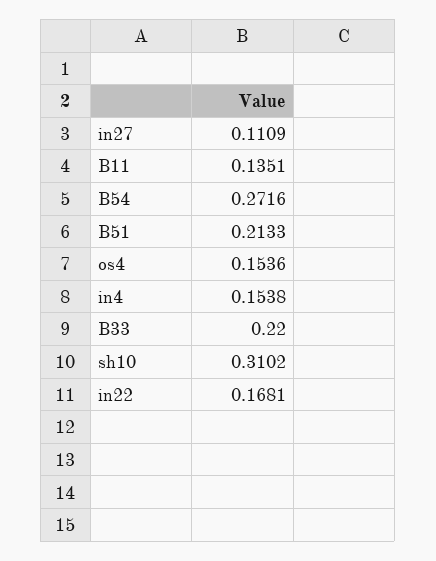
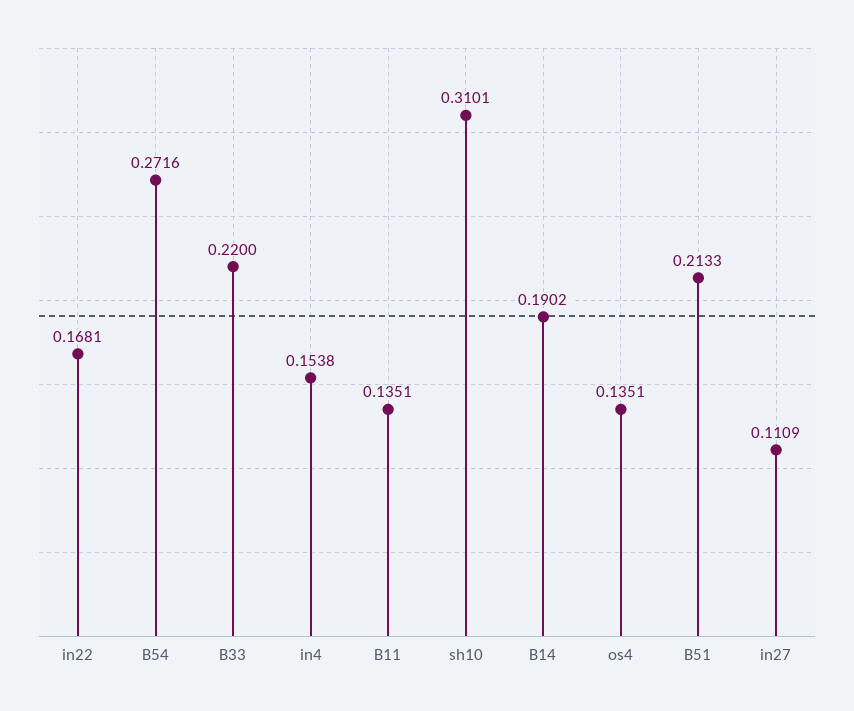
os4: 0.1536 -> 0.1351
sh10: 0.3102 -> 0.3101
B14: none -> 0.1902

